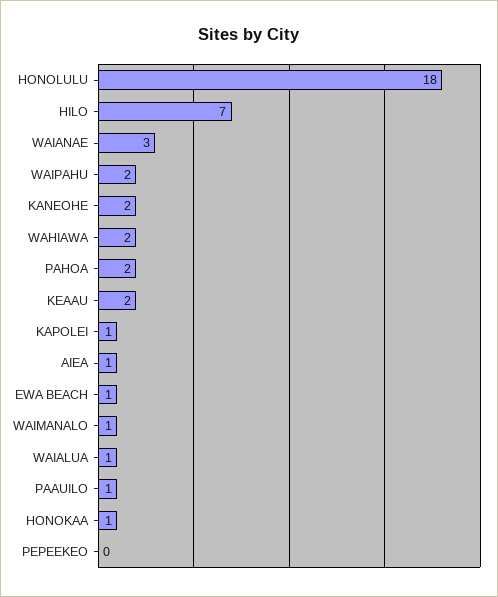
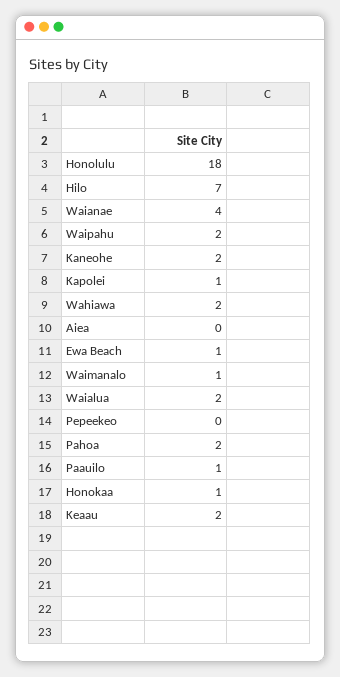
WAIANAE: 3 -> 4
AIEA: 1 -> 0
WAIALUA: 1 -> 2

